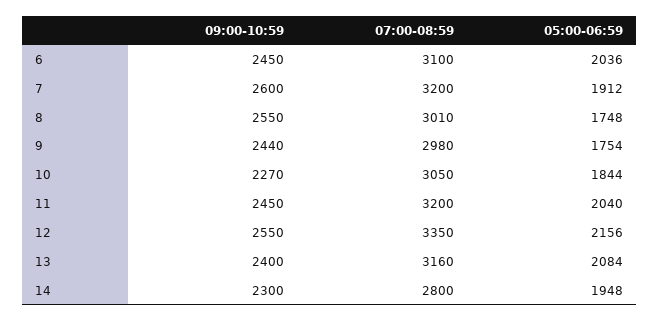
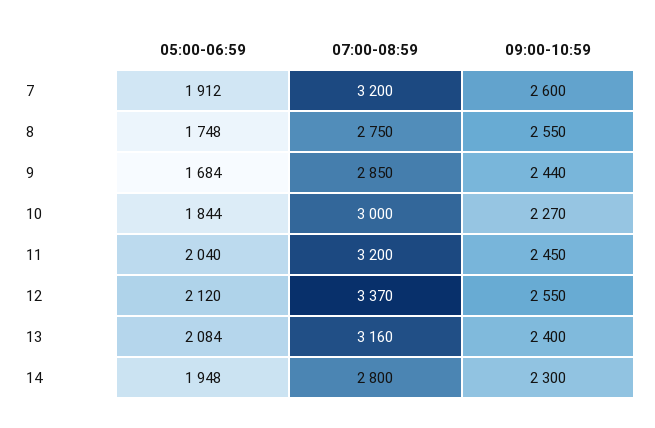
09:00-10:59, 6: 2450 -> none
07:00-08:59, 6: 3100 -> none
05:00-06:59, 6: 2036 -> none
07:00-08:59, 8: 3010 -> 2750
07:00-08:59, 9: 2980 -> 2850
05:00-06:59, 9: 1754 -> 1684
07:00-08:59, 10: 3050 -> 3000
07:00-08:59, 12: 3350 -> 3370
05:00-06:59, 12: 2156 -> 2120

